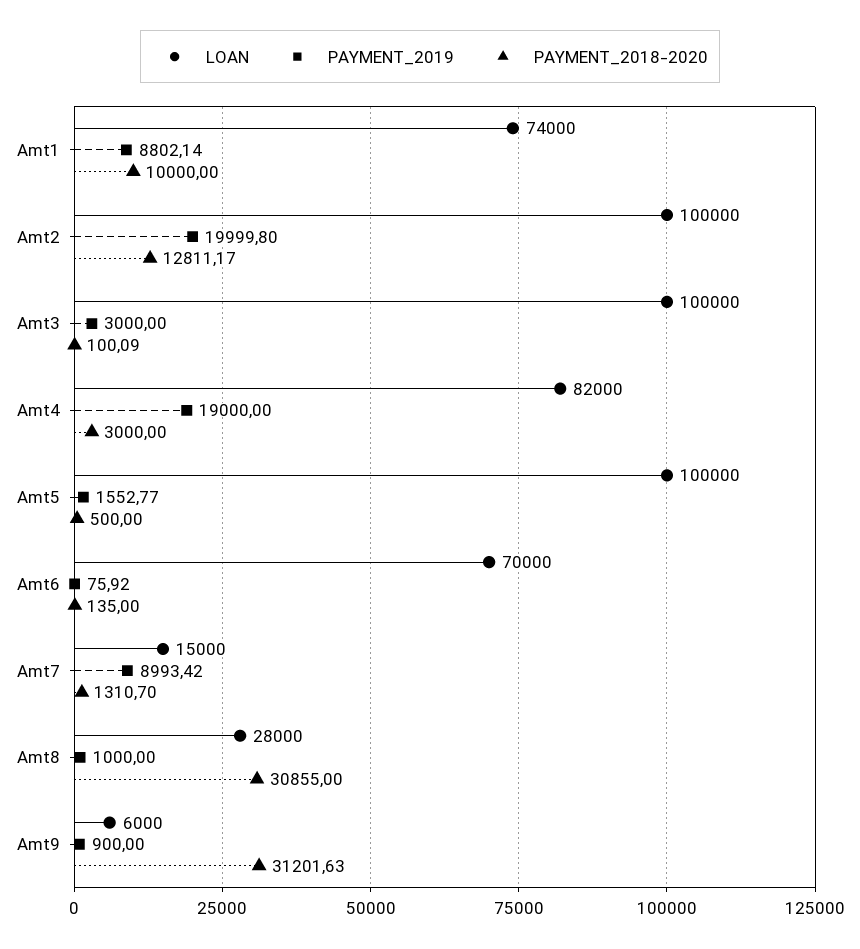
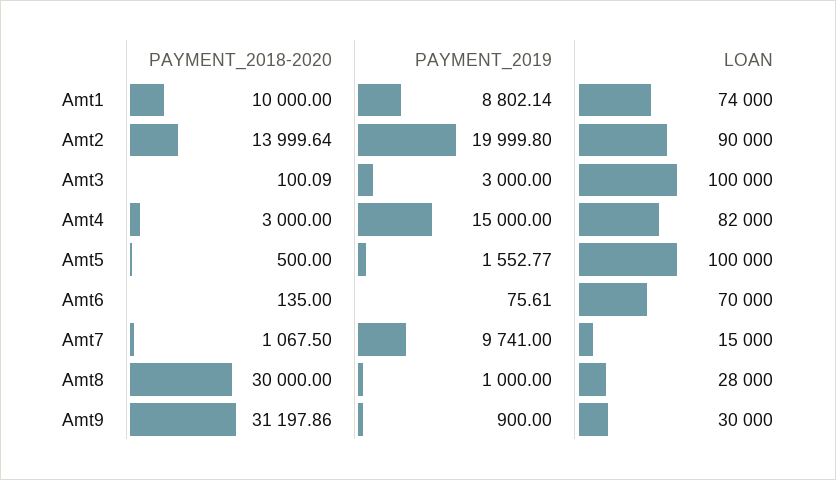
LOAN, Amt2: 100000 -> 90000
PAYMENT_2018-2020, Amt2: 12811.17 -> 13999.64
PAYMENT_2019, Amt4: 19000 -> 15000
PAYMENT_2019, Amt6: 75.92 -> 75.61
PAYMENT_2019, Amt7: 8993.42 -> 9741
PAYMENT_2018-2020, Amt7: 1310.7 -> 1067.5
PAYMENT_2018-2020, Amt8: 30855 -> 30000
LOAN, Amt9: 6000 -> 30000
PAYMENT_2018-2020, Amt9: 31201.63 -> 31197.86

